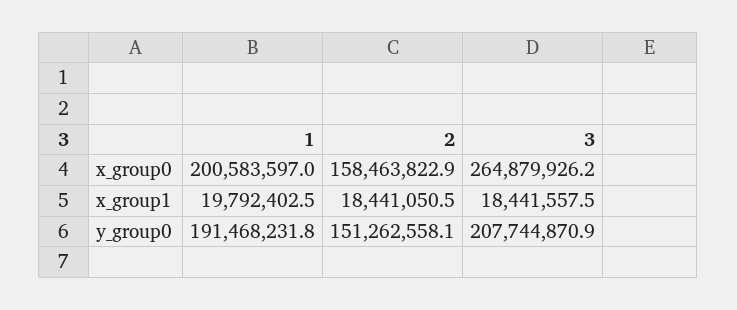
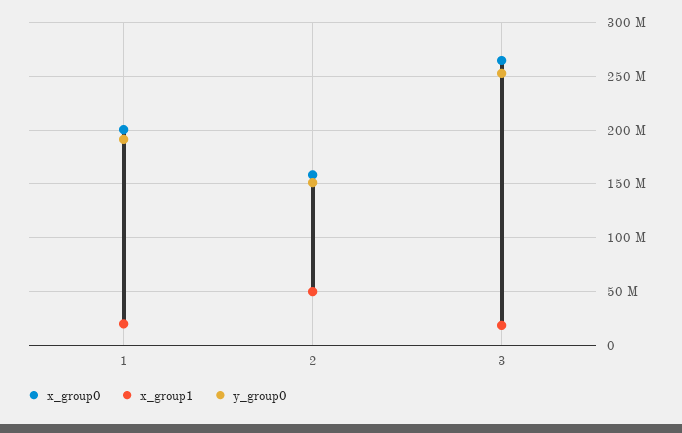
x_group1, 2: 18441050.5 -> 50000000
y_group0, 3: 207744870.9 -> 250000000

